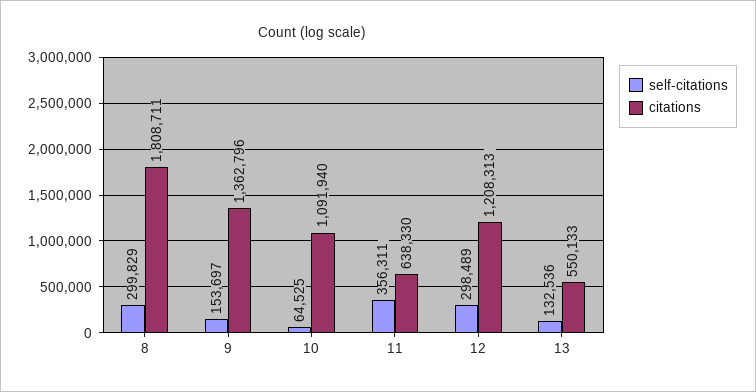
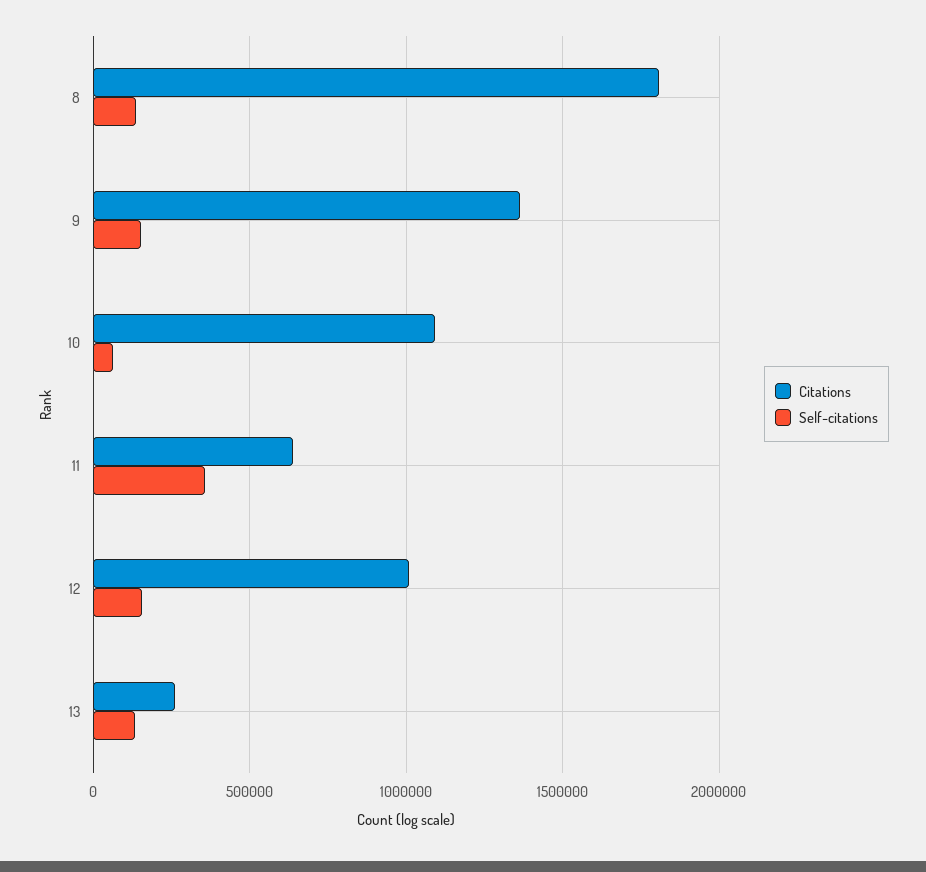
self-citations, 8: 299829 -> 150000
self-citations, 12: 298489 -> 150000
citations, 12: 1208313 -> 1000000
citations, 13: 550133 -> 250000

